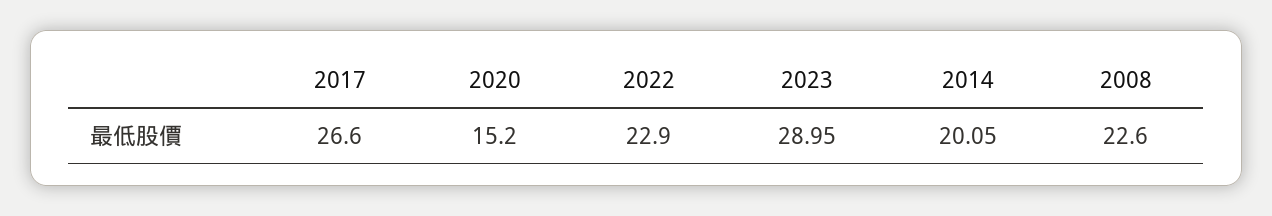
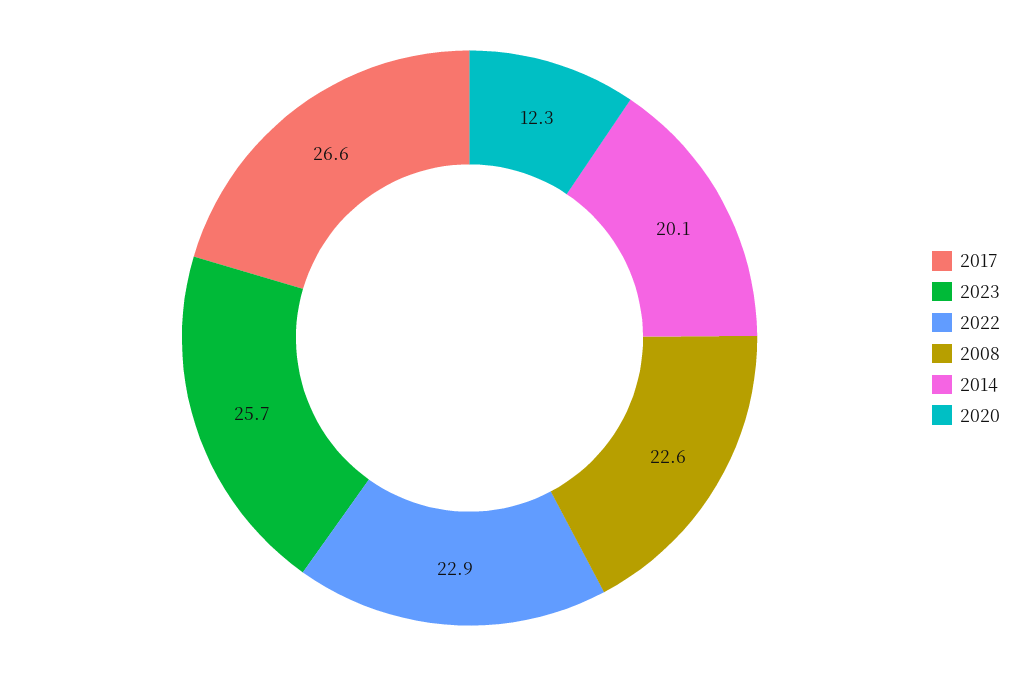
2020: 15.2 -> 12.3
2023: 28.95 -> 25.7

